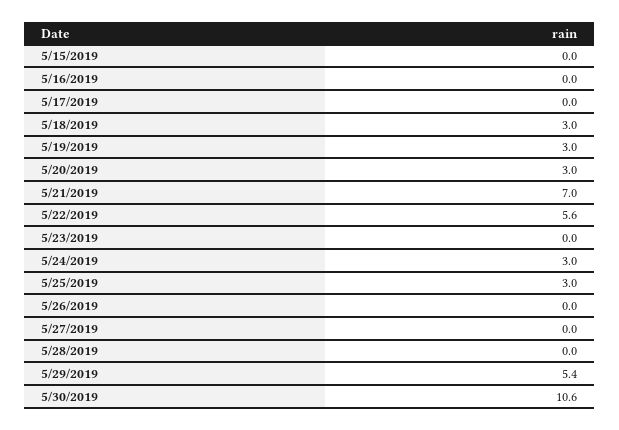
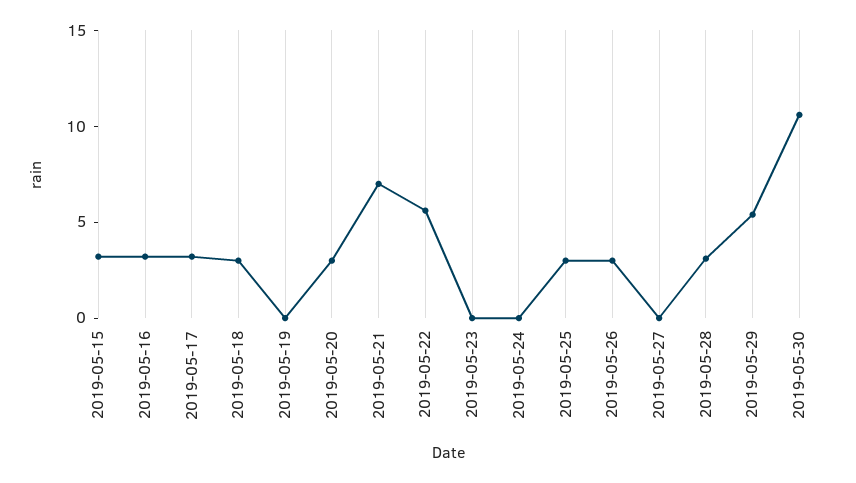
5/15/2019: 0 -> 3
5/16/2019: 0 -> 3
5/17/2019: 0 -> 3
5/19/2019: 3 -> 0
5/24/2019: 3 -> 0
5/26/2019: 0 -> 3
5/28/2019: 0 -> 3

